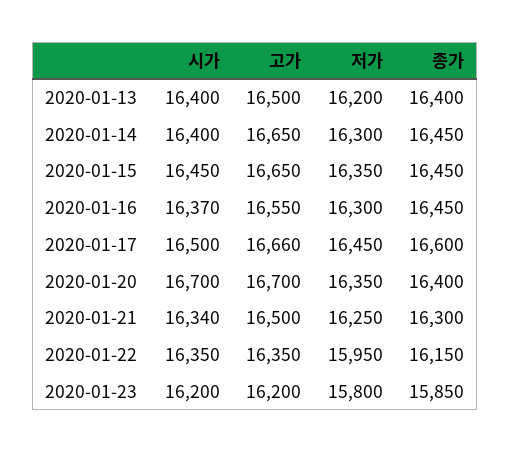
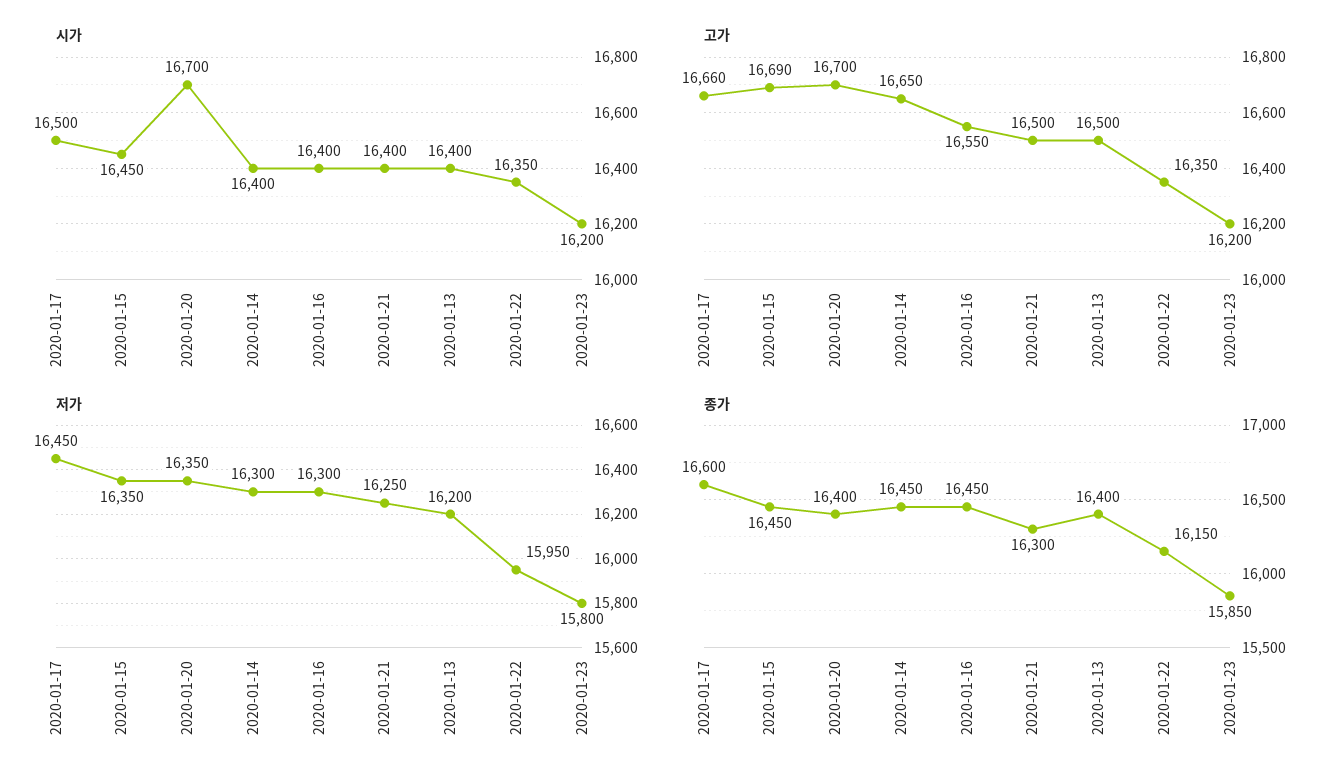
고가, 2020-01-15: 16650 -> 16690
시가, 2020-01-16: 16370 -> 16400
시가, 2020-01-21: 16340 -> 16400

